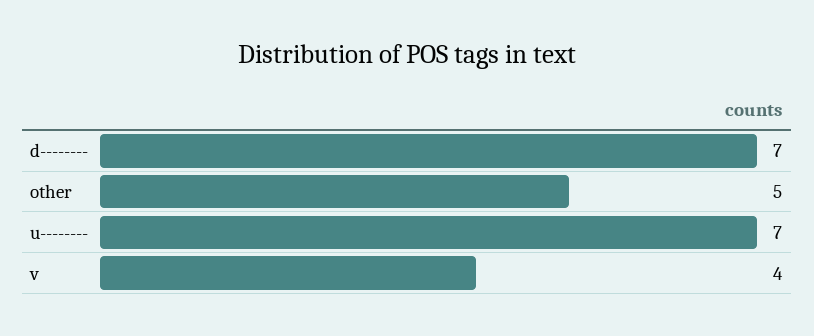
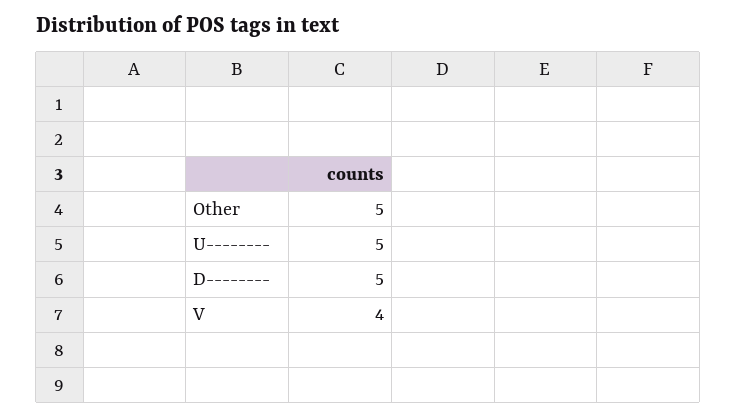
d--------: 7 -> 5
u--------: 7 -> 5

